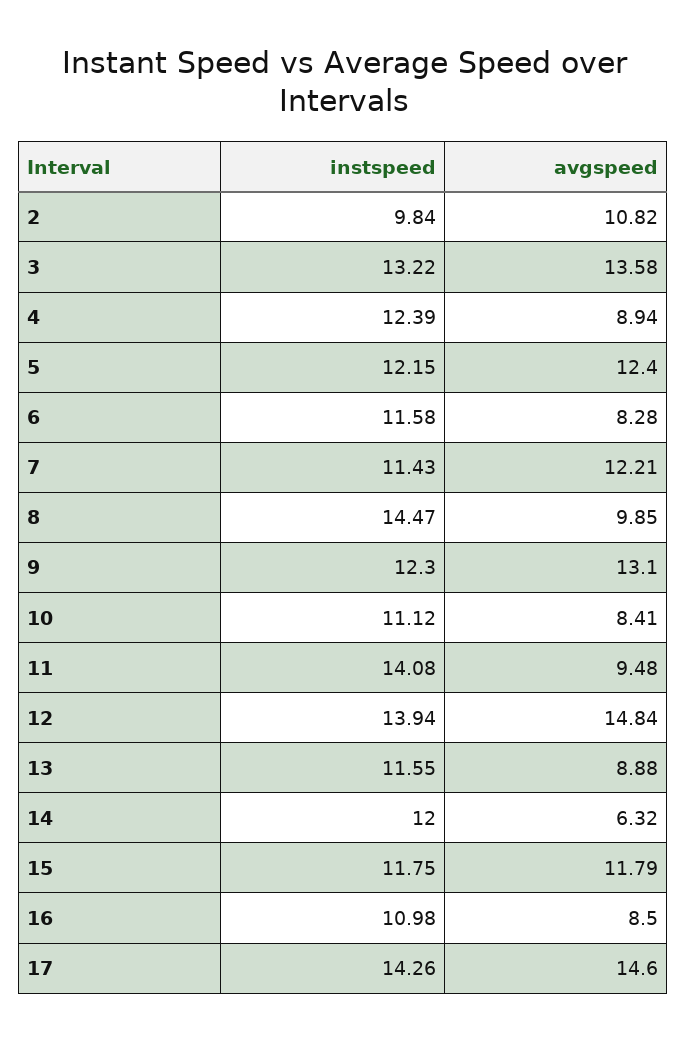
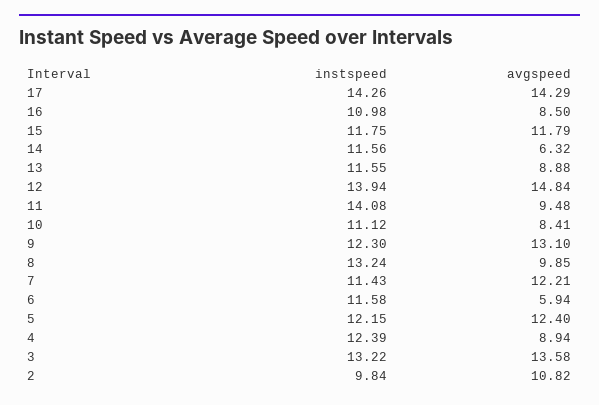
avgspeed, 6: 8.28 -> 5.94
instspeed, 8: 14.47 -> 13.24
instspeed, 14: 12 -> 11.56
avgspeed, 17: 14.6 -> 14.29

